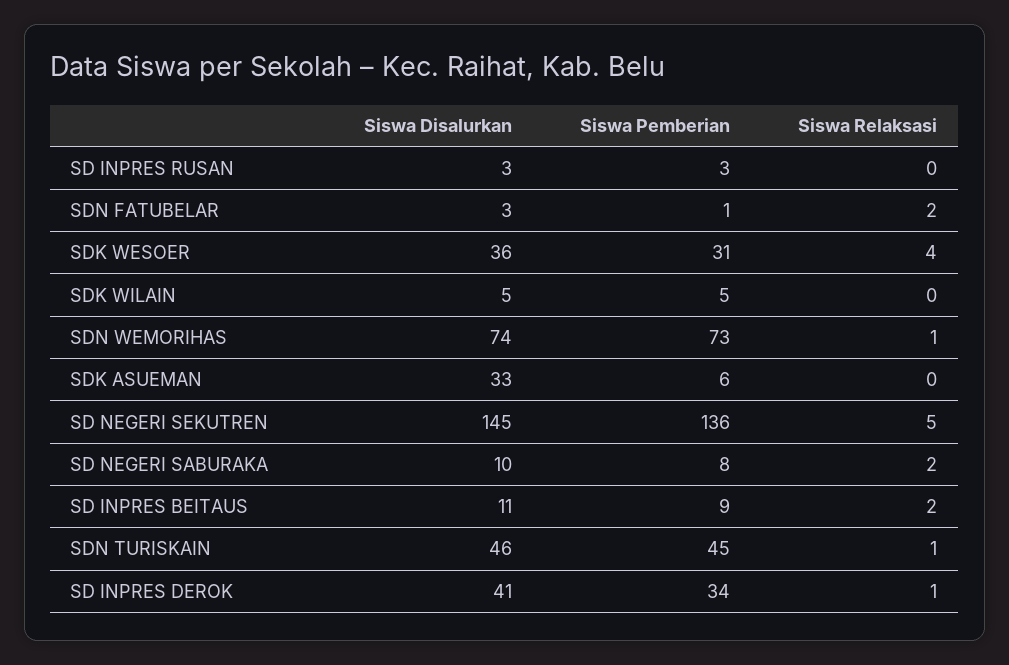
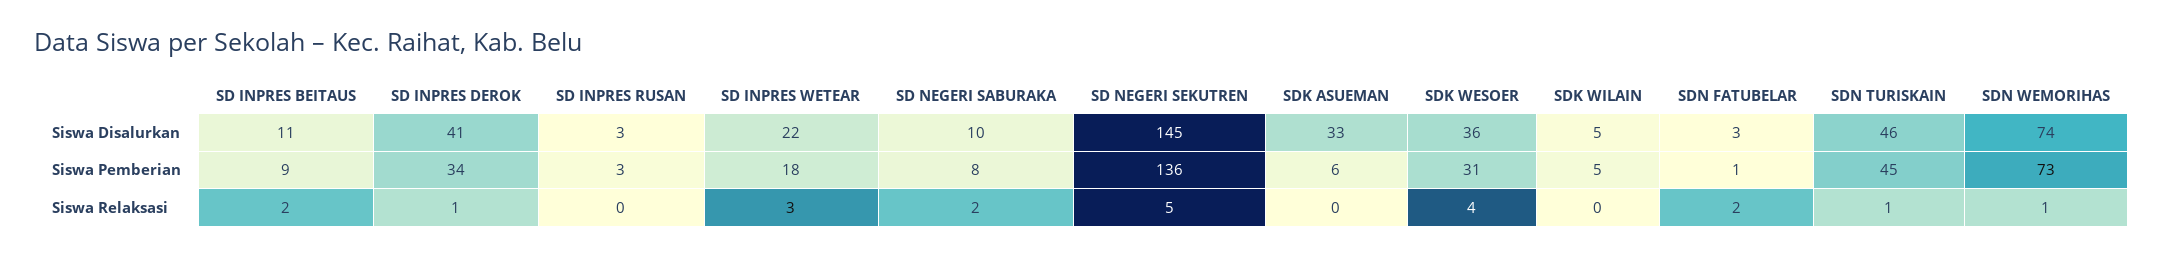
Siswa Disalurkan, SD INPRES WETEAR: none -> 22
Siswa Pemberian, SD INPRES WETEAR: none -> 18
Siswa Relaksasi, SD INPRES WETEAR: none -> 3

